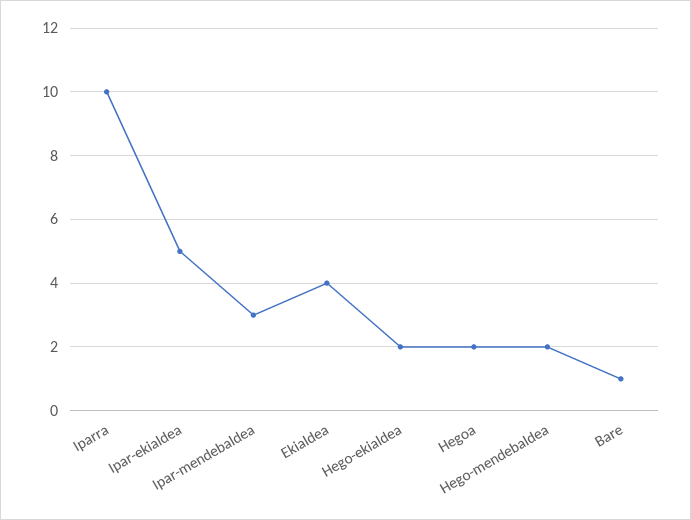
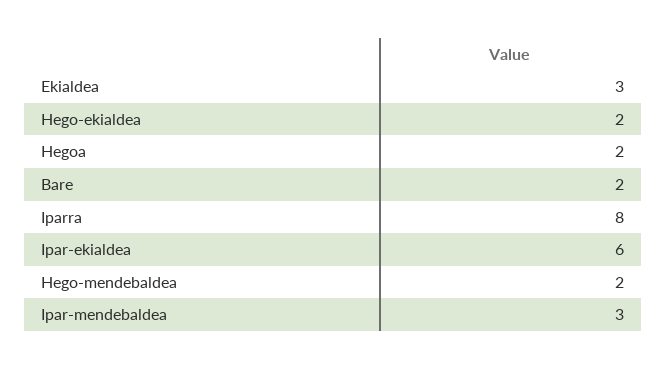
Iparra: 10 -> 8
Ipar-ekialdea: 5 -> 6
Ekialdea: 4 -> 3
Bare: 1 -> 2

